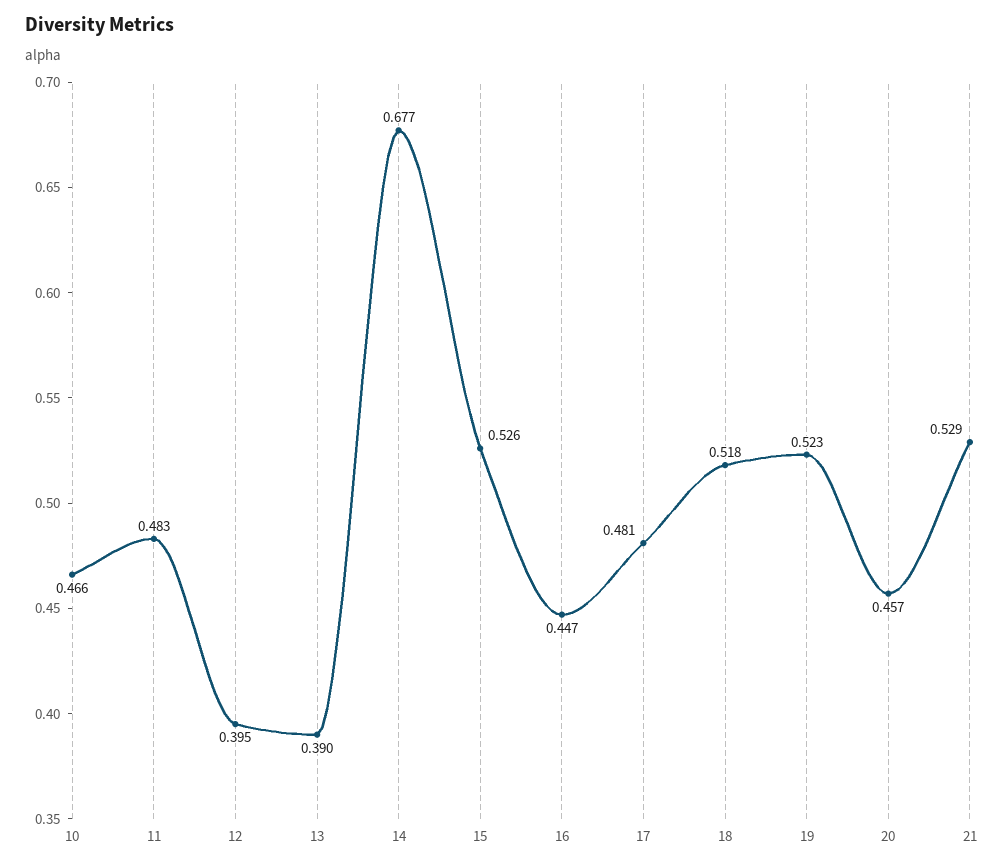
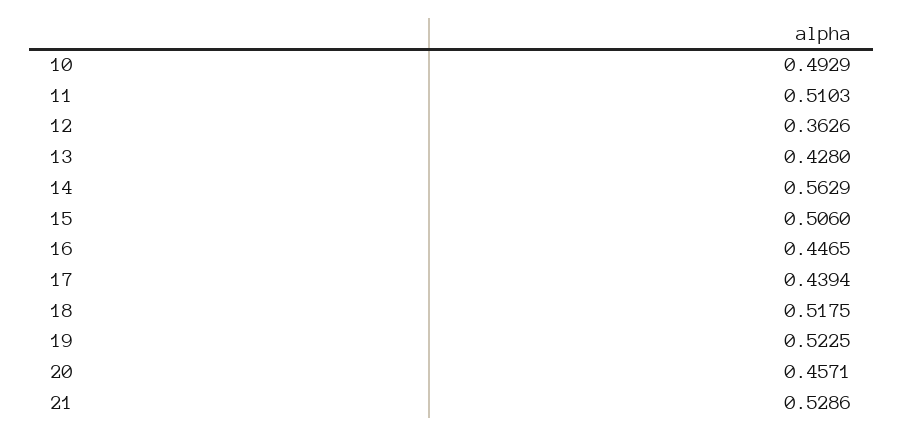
10: 0.466 -> 0.4929
11: 0.483 -> 0.5103
12: 0.395 -> 0.3626
13: 0.39 -> 0.428
14: 0.677 -> 0.5629
15: 0.526 -> 0.506
17: 0.481 -> 0.4394

